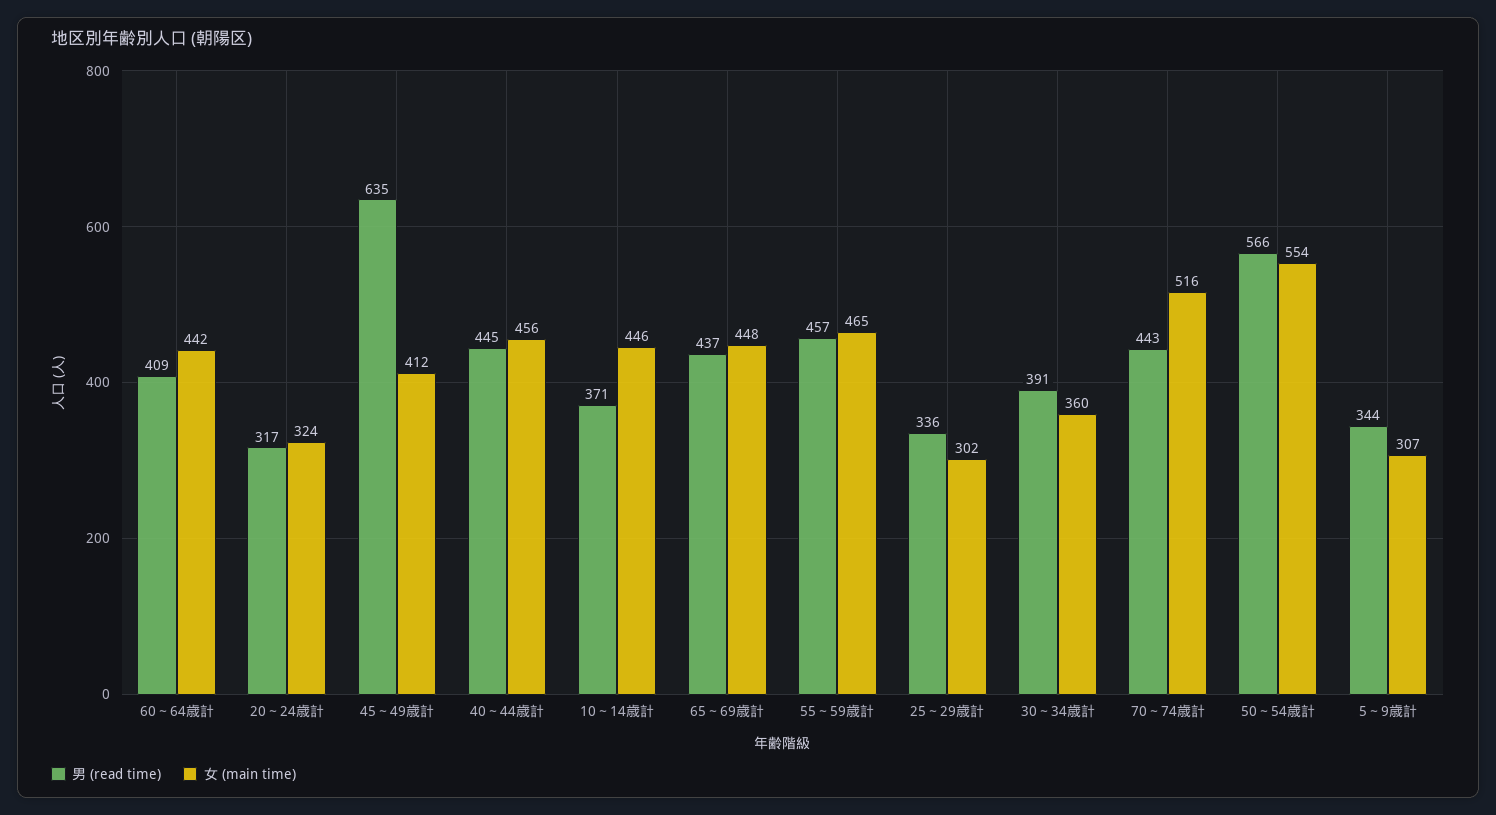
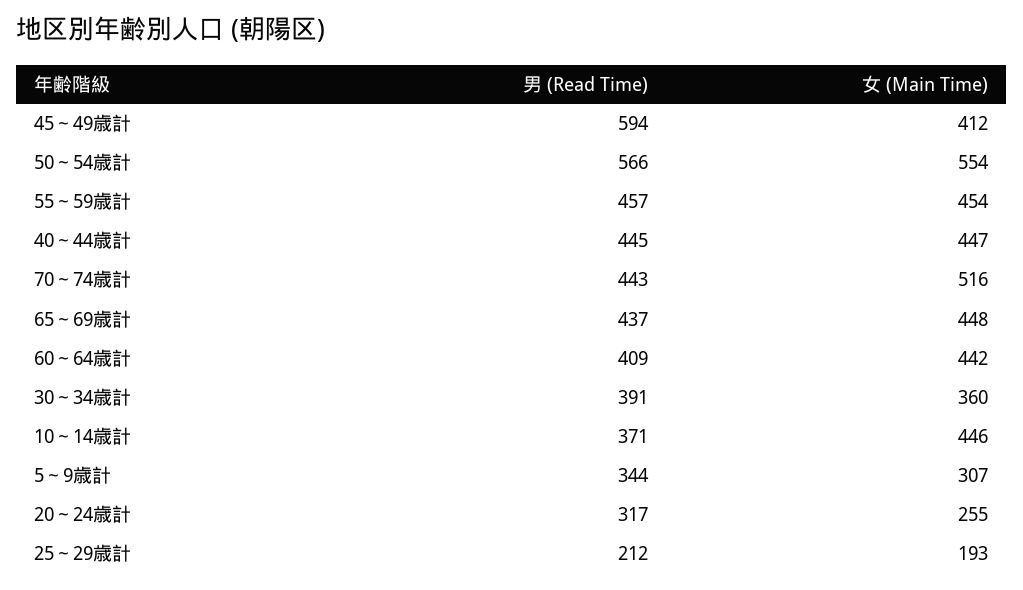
女 (main time), 20～24歳計: 324 -> 255
男 (read time), 45～49歳計: 635 -> 594
女 (main time), 40～44歳計: 456 -> 447
女 (main time), 55～59歳計: 465 -> 454
男 (read time), 25～29歳計: 336 -> 212
女 (main time), 25～29歳計: 302 -> 193

